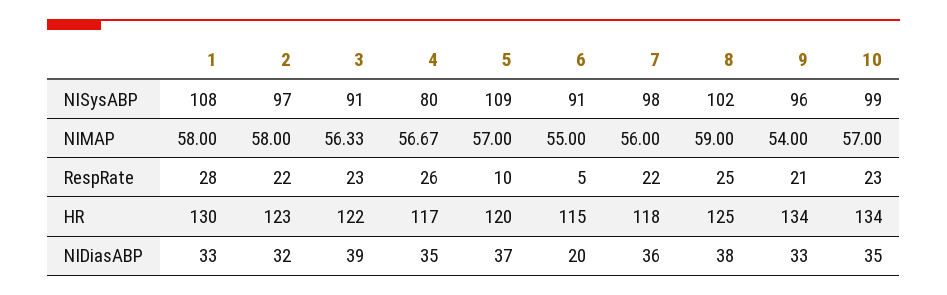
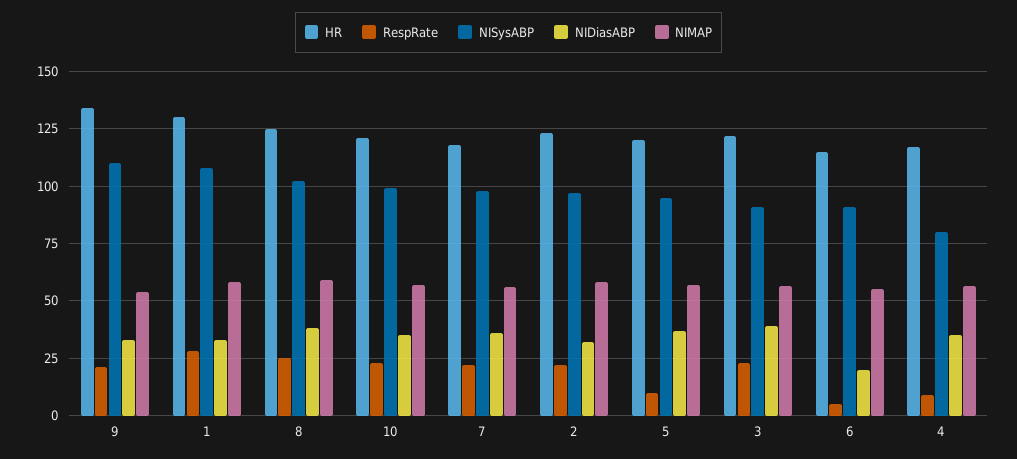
NISysABP, 5: 109 -> 95
NISysABP, 9: 96 -> 110
RespRate, 4: 26 -> 10
HR, 10: 134 -> 120

